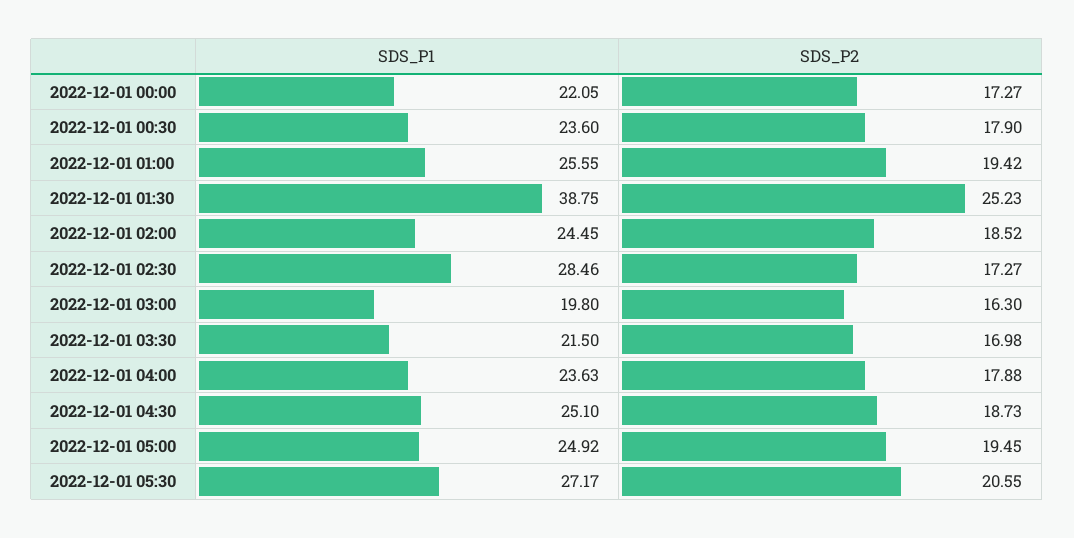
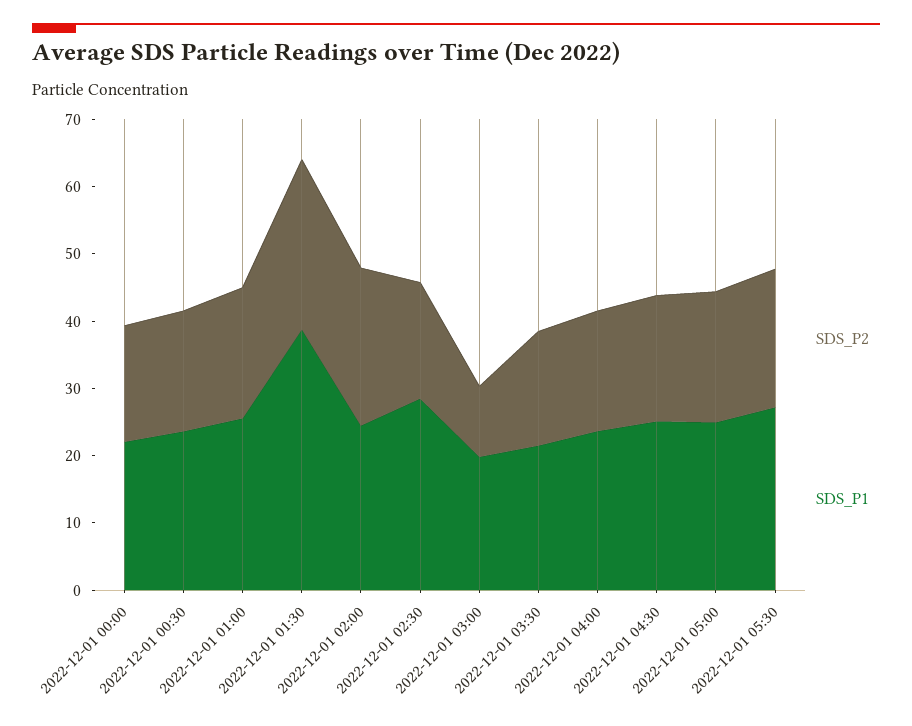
SDS_P2, 2022-12-01 02:00: 18.52 -> 24
SDS_P2, 2022-12-01 03:00: 16.3 -> 10

